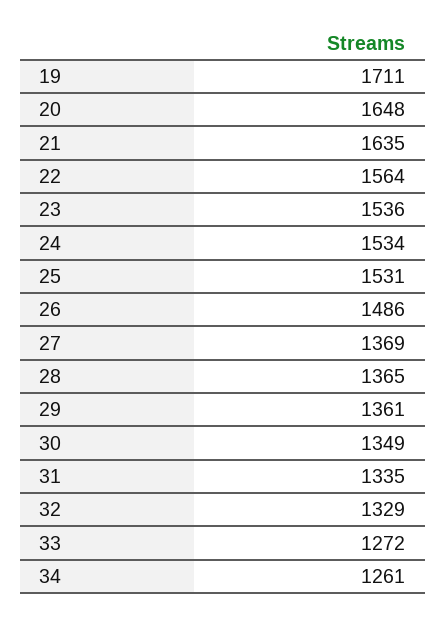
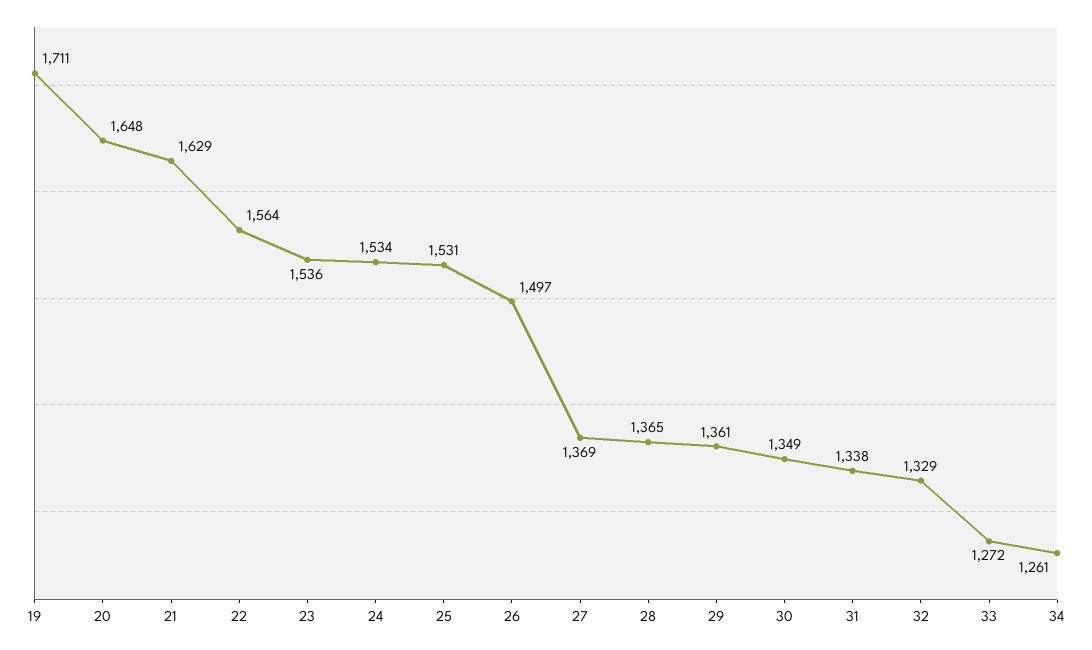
21: 1635 -> 1629
26: 1486 -> 1497
31: 1335 -> 1338

